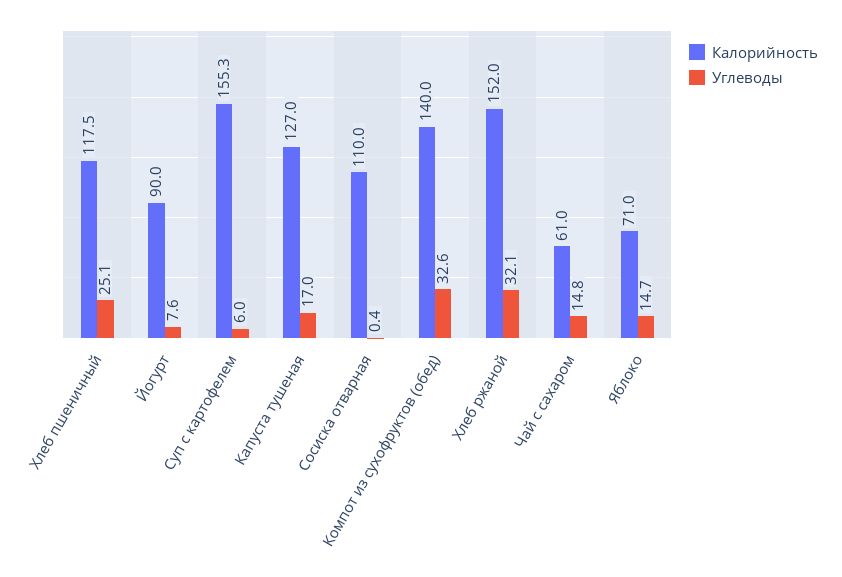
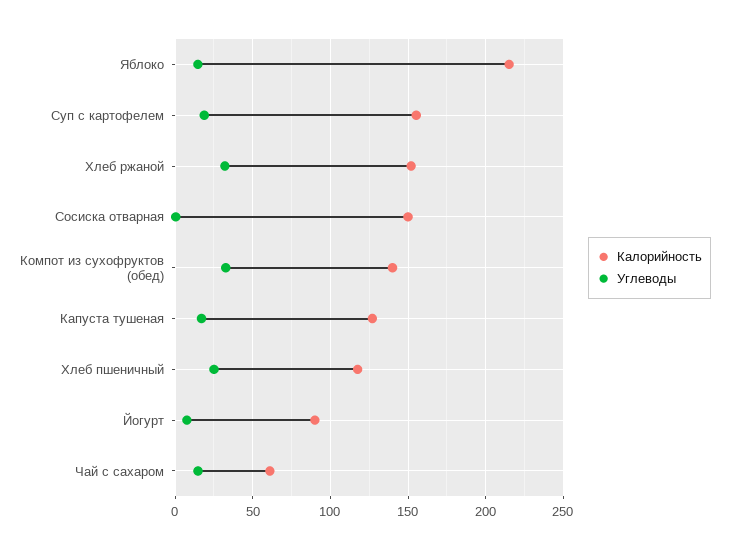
Углеводы, Суп с картофелем: 6 -> 20
Калорийность, Сосиска отварная: 110 -> 150
Калорийность, Яблоко: 71 -> 215

